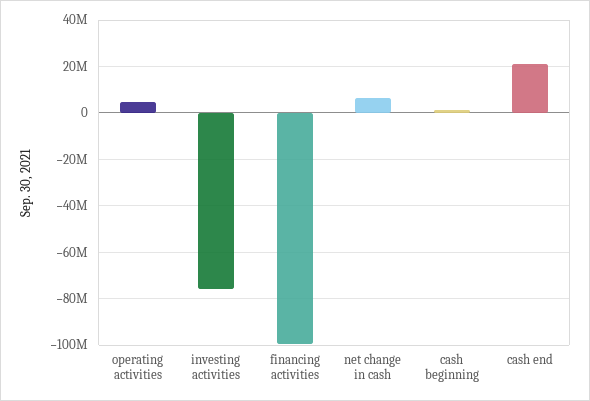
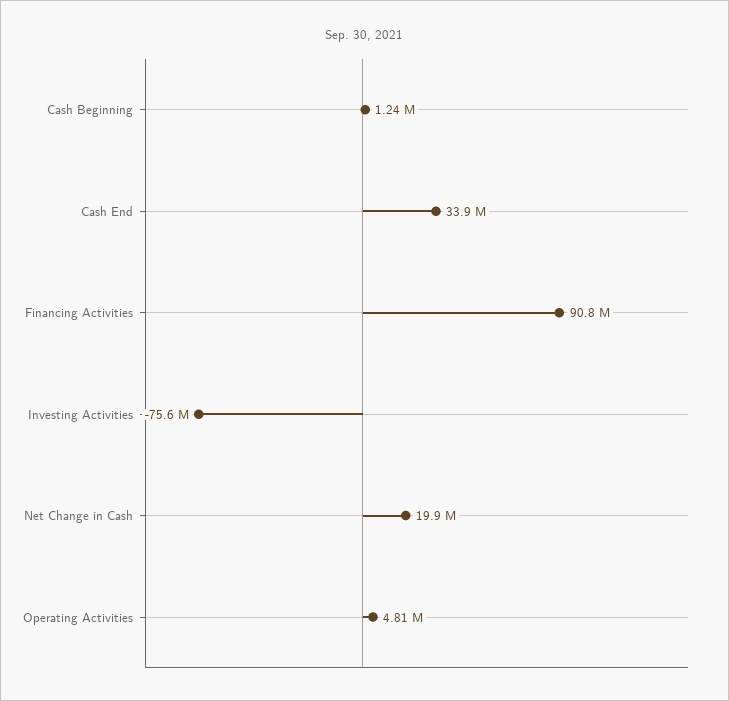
financing activities: -100000000 -> 90800000
net change in cash: 5000000 -> 19900000
cash end: 20000000 -> 33900000

